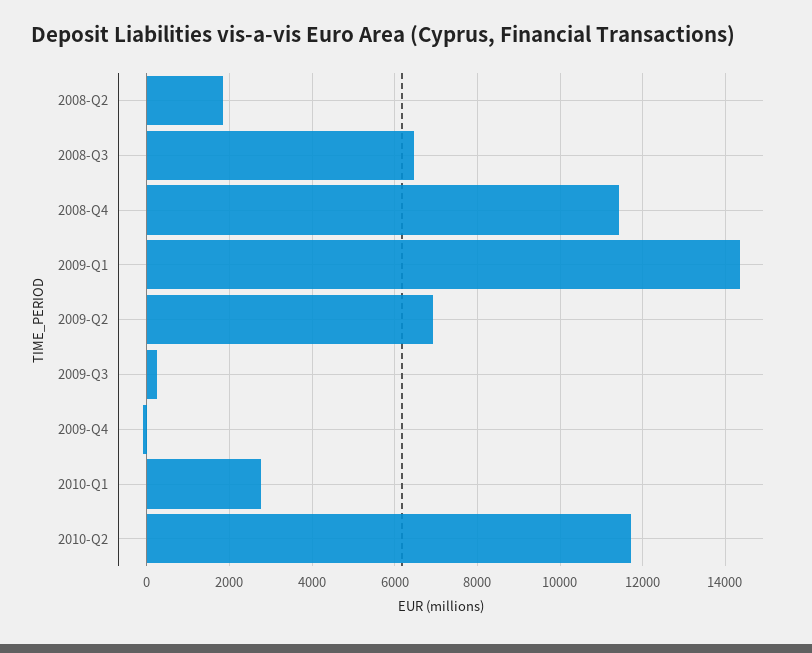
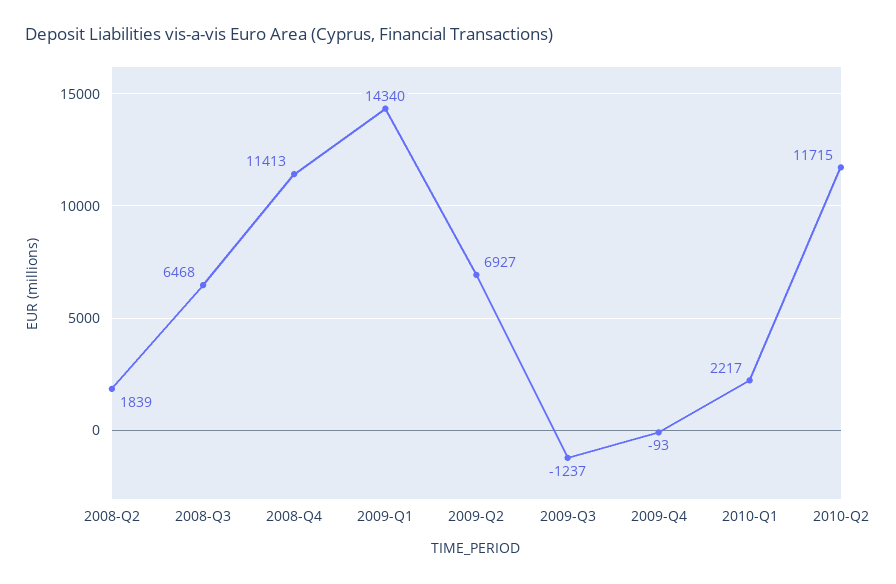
2009-Q3: 200 -> -1237
2010-Q1: 2800 -> 2217

